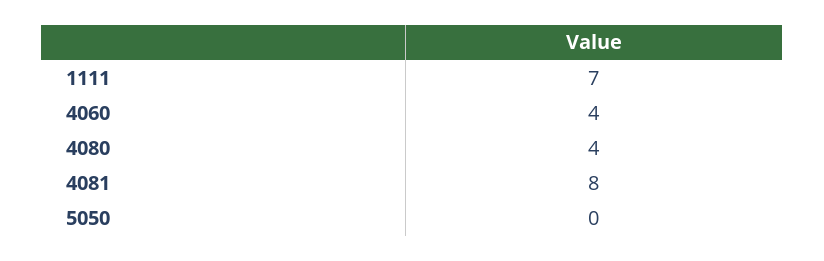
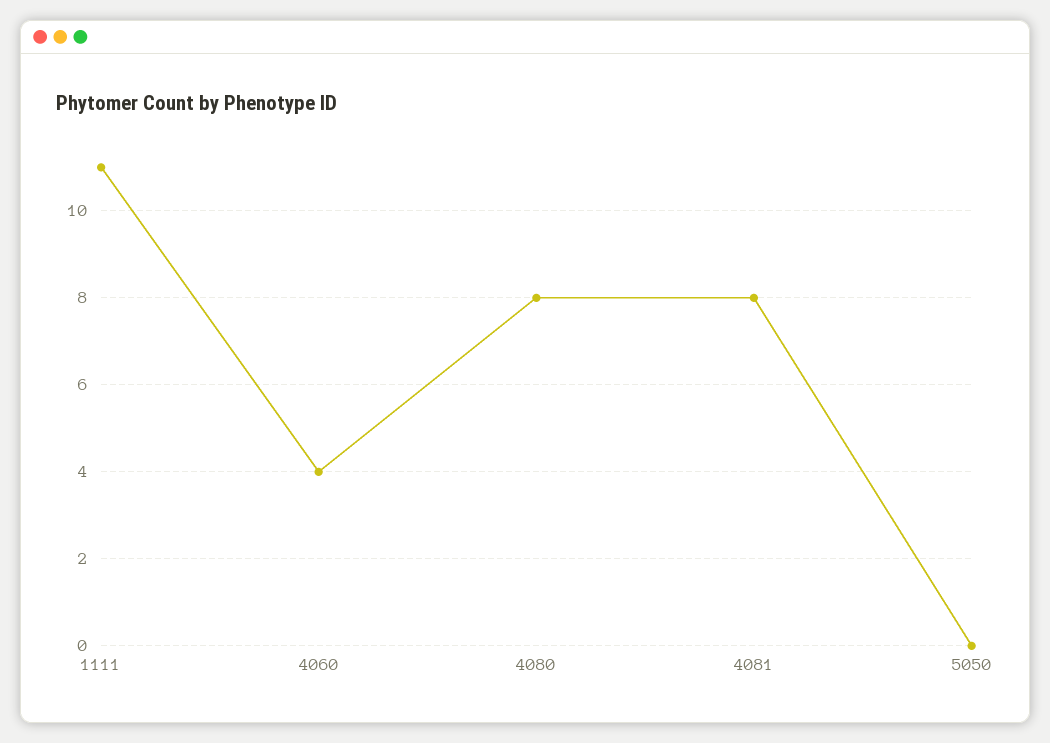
1111: 7 -> 11
4080: 4 -> 8

